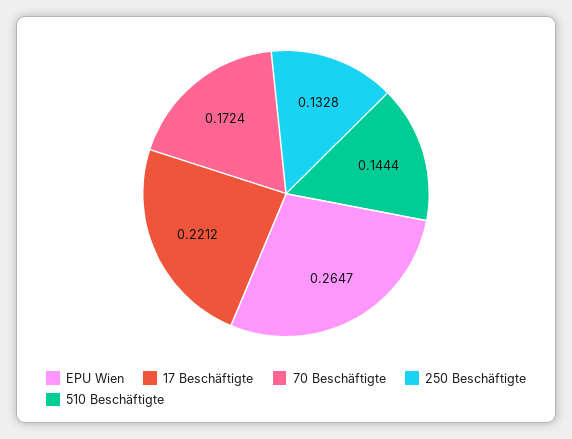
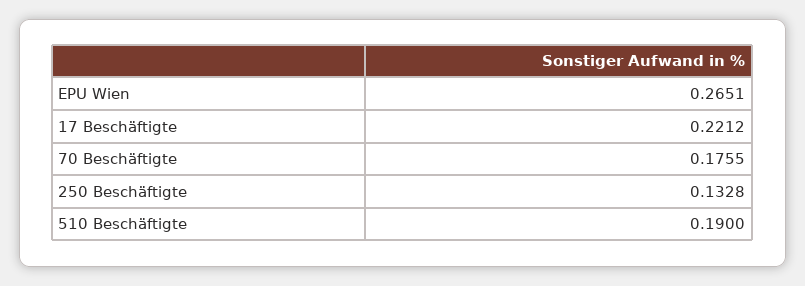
EPU Wien: 0.2647 -> 0.2651
70 Beschäftigte: 0.1724 -> 0.1755
510 Beschäftigte: 0.1444 -> 0.19

